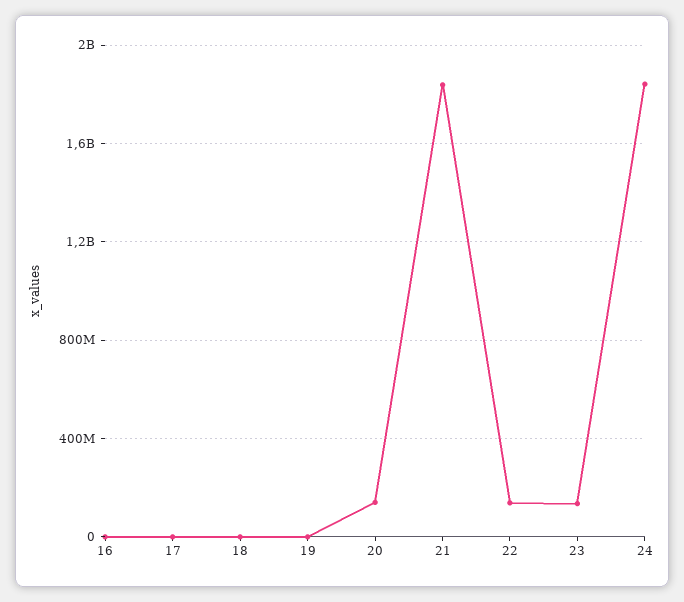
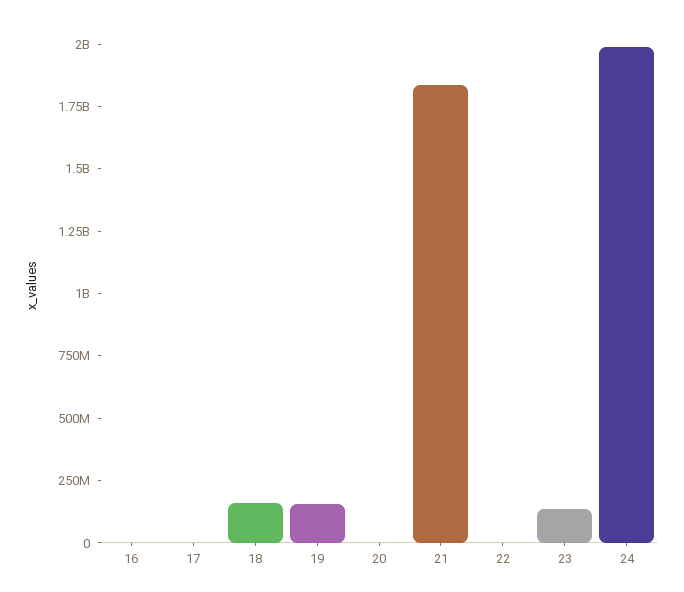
18: 0 -> 150000000
19: 0 -> 150000000
20: 150000000 -> 0
22: 150000000 -> 0
24: 1850000000 -> 2000000000

